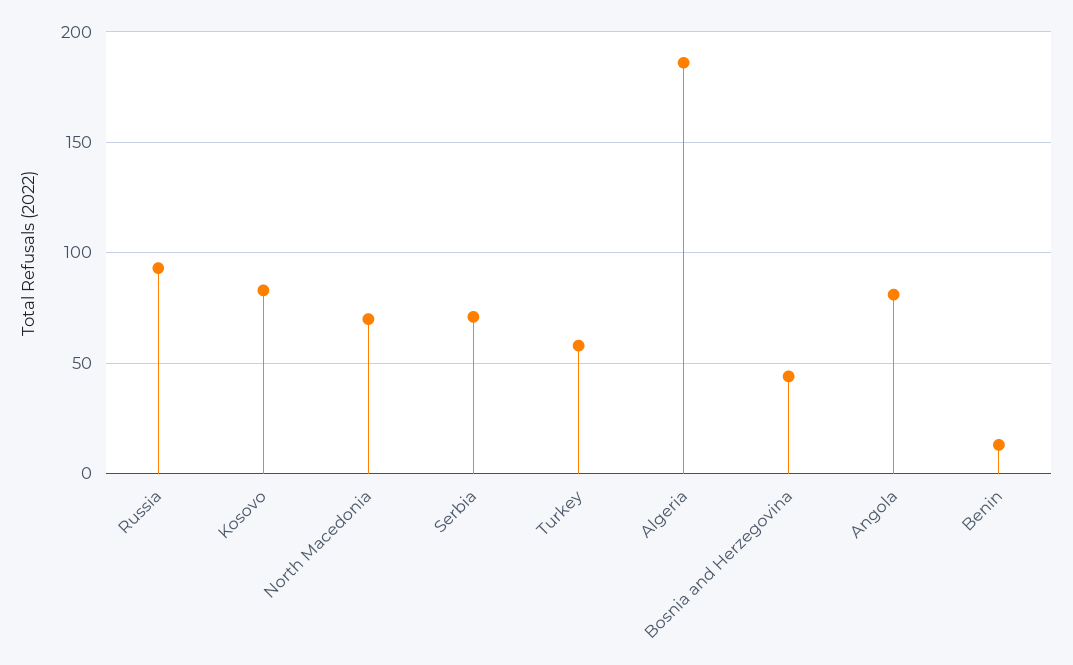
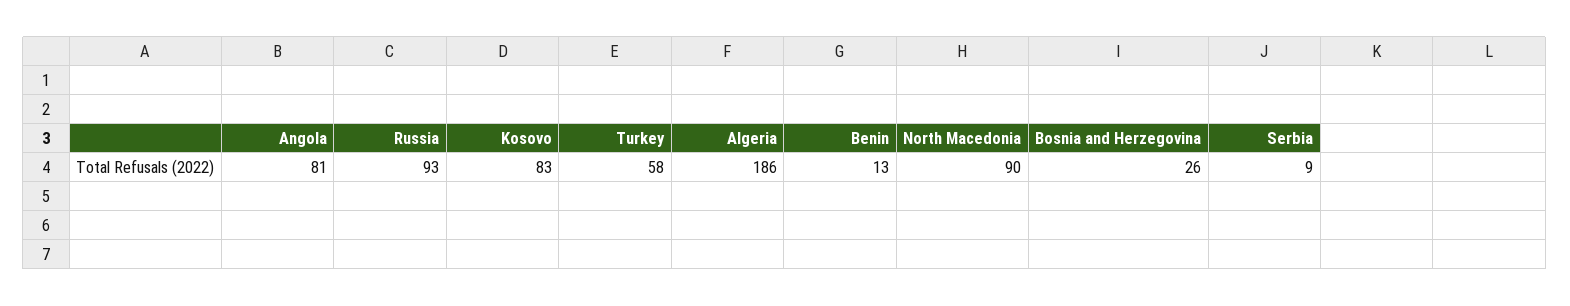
North Macedonia: 70 -> 90
Serbia: 70 -> 9
Bosnia and Herzegovina: 45 -> 26

